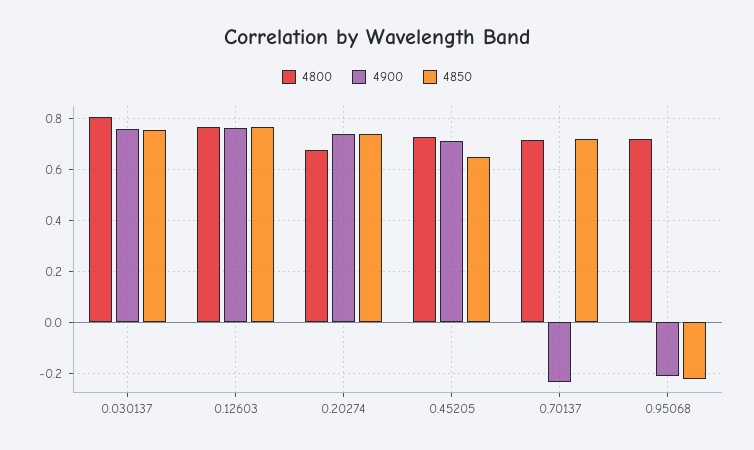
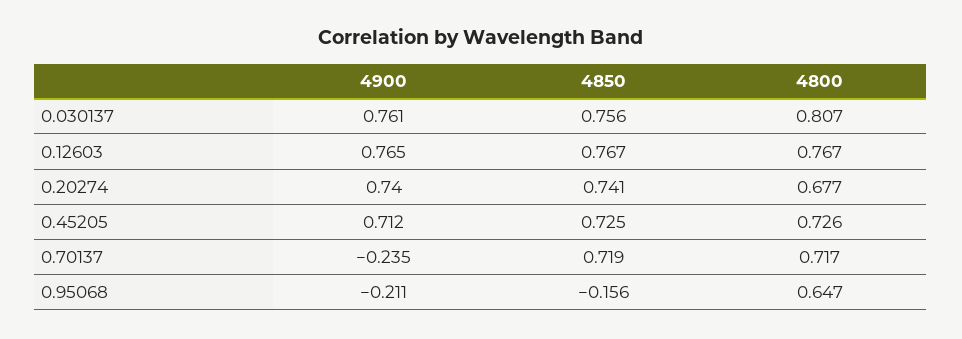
4850, 0.45205: 0.65 -> 0.725
4800, 0.95068: 0.725 -> 0.647
4850, 0.95068: -0.225 -> -0.156

